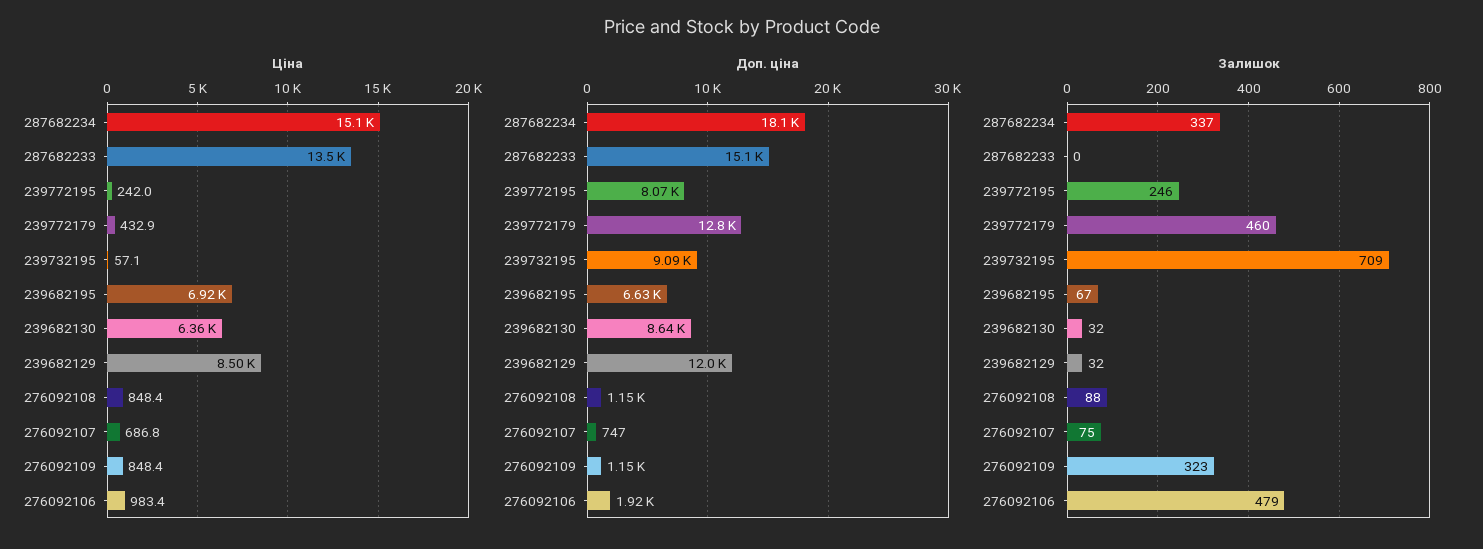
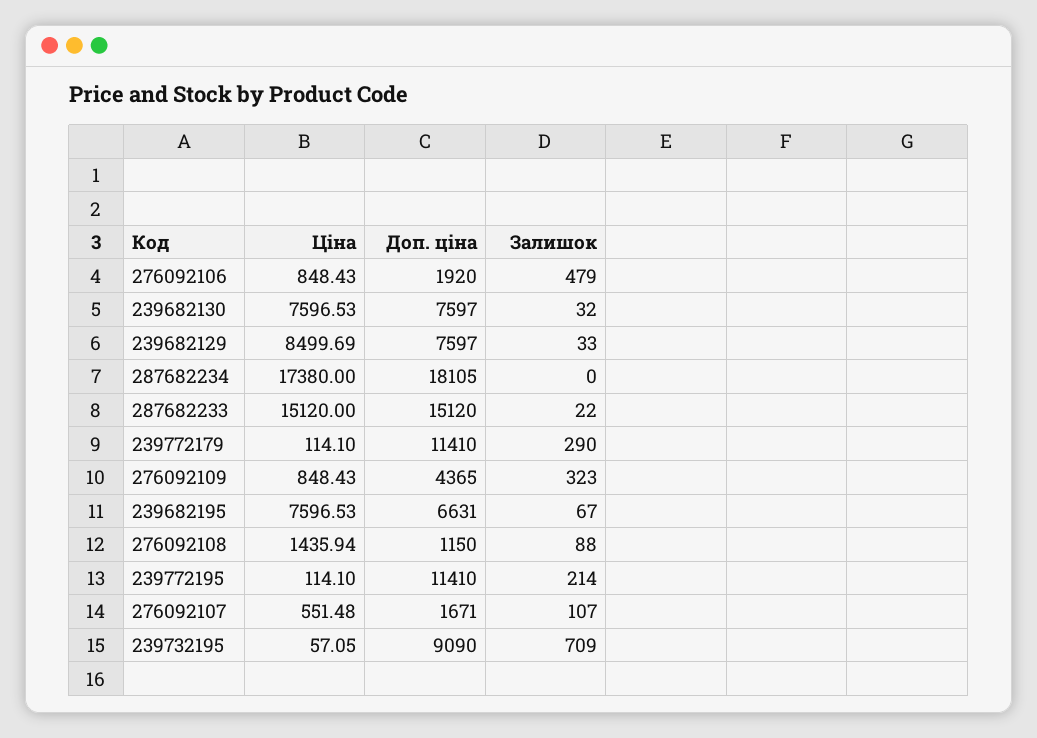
Ціна, 287682234: 15100 -> 17380
Ціна, 287682233: 13500 -> 15120
Ціна, 239772195: 242 -> 114.1
Ціна, 239772179: 432.9 -> 114.1
Ціна, 239682195: 6920 -> 7596.53
Ціна, 239682130: 6360 -> 7596.53
Ціна, 276092108: 848.4 -> 1435.94
Ціна, 276092107: 686.8 -> 551.48
Ціна, 276092106: 983.4 -> 848.43
Доп. ціна, 239772195: 8070 -> 11410
Доп. ціна, 239772179: 12800 -> 11410
Доп. ціна, 239682130: 8640 -> 7597
Доп. ціна, 239682129: 12000 -> 7597
Доп. ціна, 276092107: 747 -> 1671
Доп. ціна, 276092109: 1150 -> 4365
Залишок, 287682234: 337 -> 0
Залишок, 287682233: 0 -> 22
Залишок, 239772195: 246 -> 214
Залишок, 239772179: 460 -> 290
Залишок, 239682129: 32 -> 33
Залишок, 276092107: 75 -> 107

